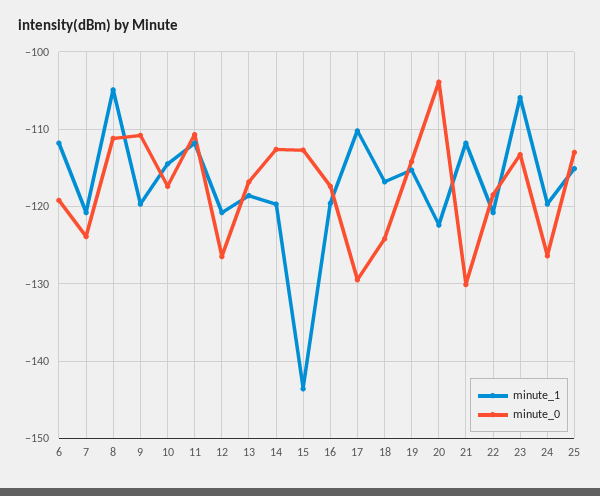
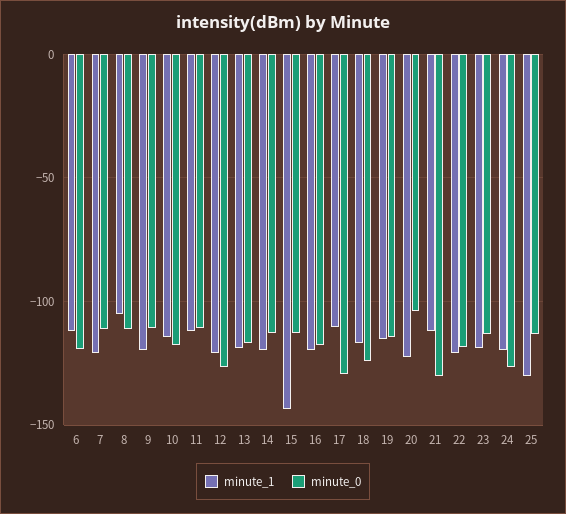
minute_0, 7: -124 -> -110
minute_1, 23: -106 -> -120
minute_1, 25: -115 -> -130

